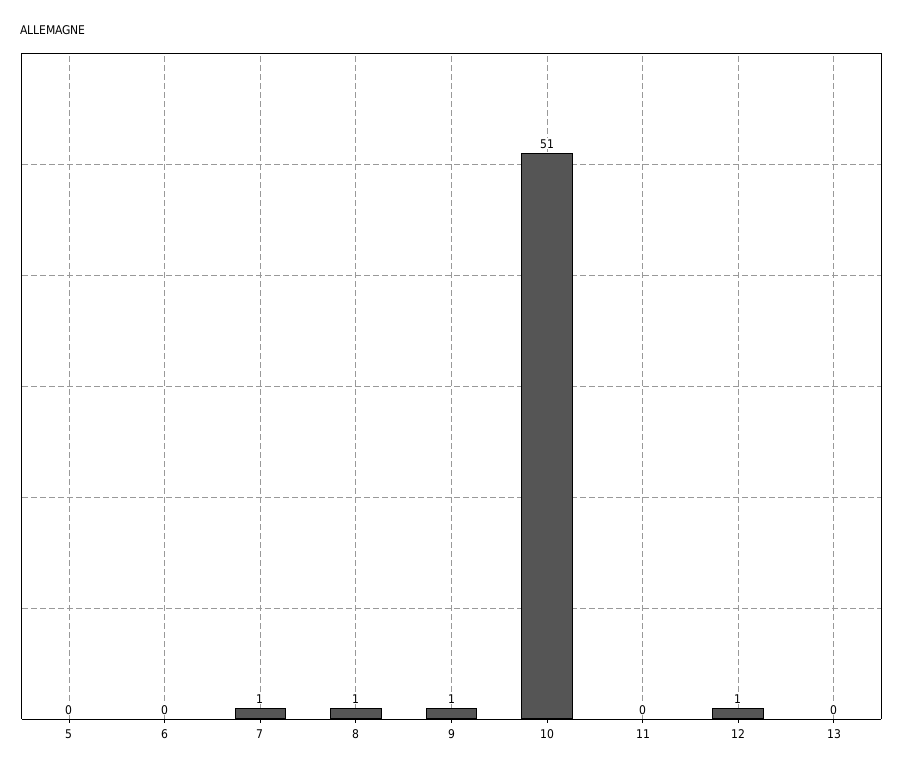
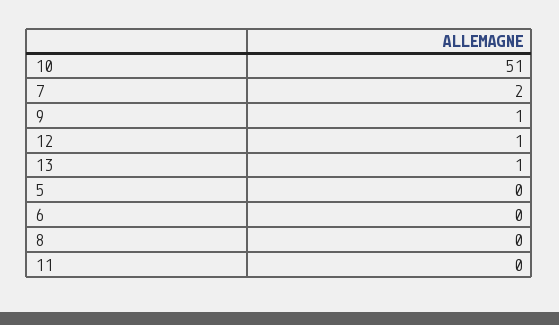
7: 1 -> 2
8: 1 -> 0
13: 0 -> 1

